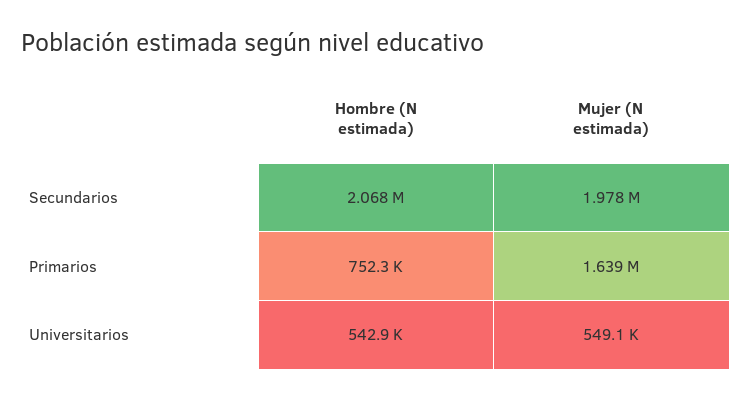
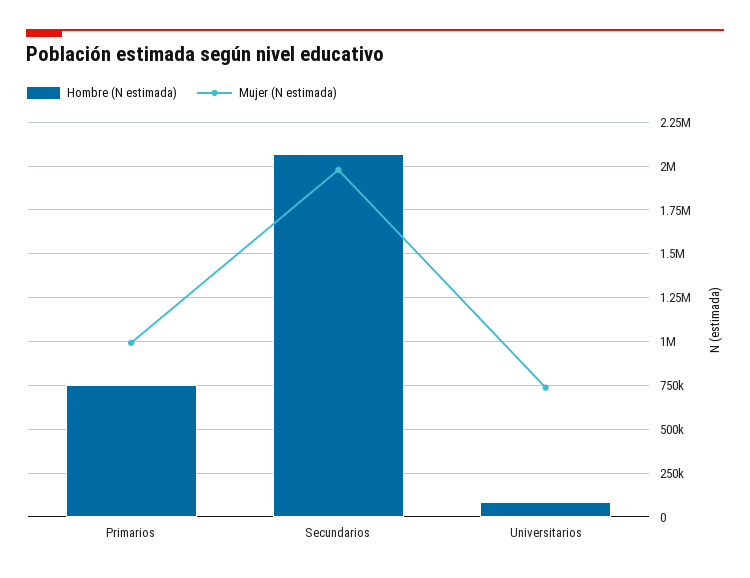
Mujer (N estimada), Primarios: 1639000 -> 1000000
Hombre (N estimada), Universitarios: 542900 -> 100000
Mujer (N estimada), Universitarios: 549100 -> 750000

